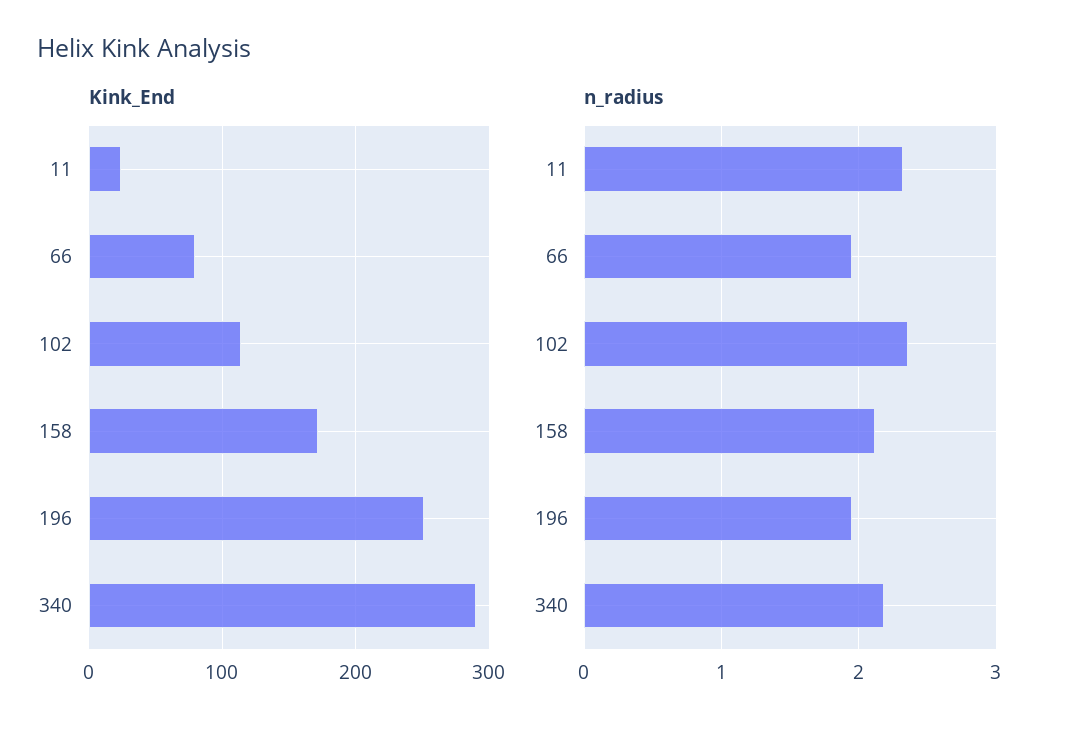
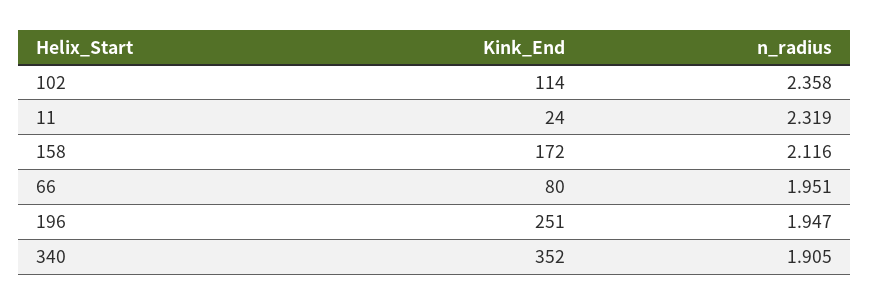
Kink_End, 340: 290 -> 352
n_radius, 340: 2.2 -> 1.905

